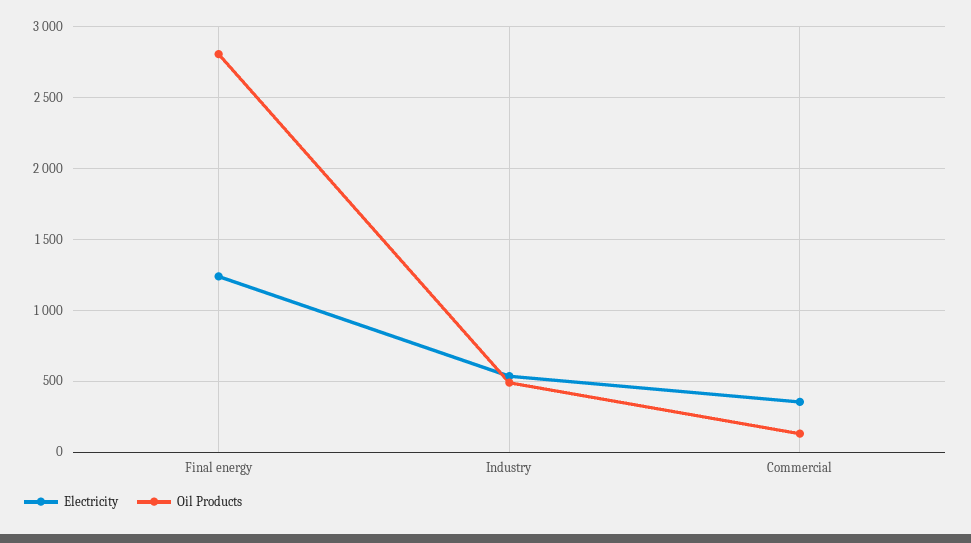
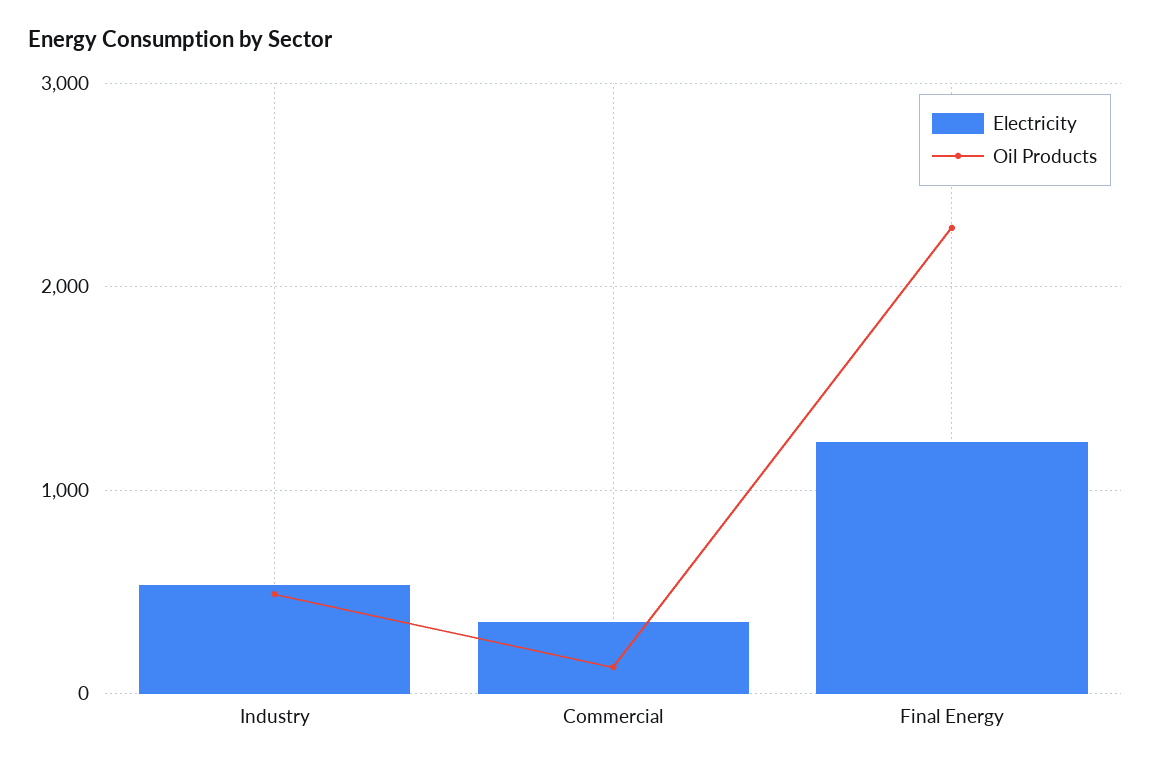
Oil Products, Final energy: 2800 -> 2300

